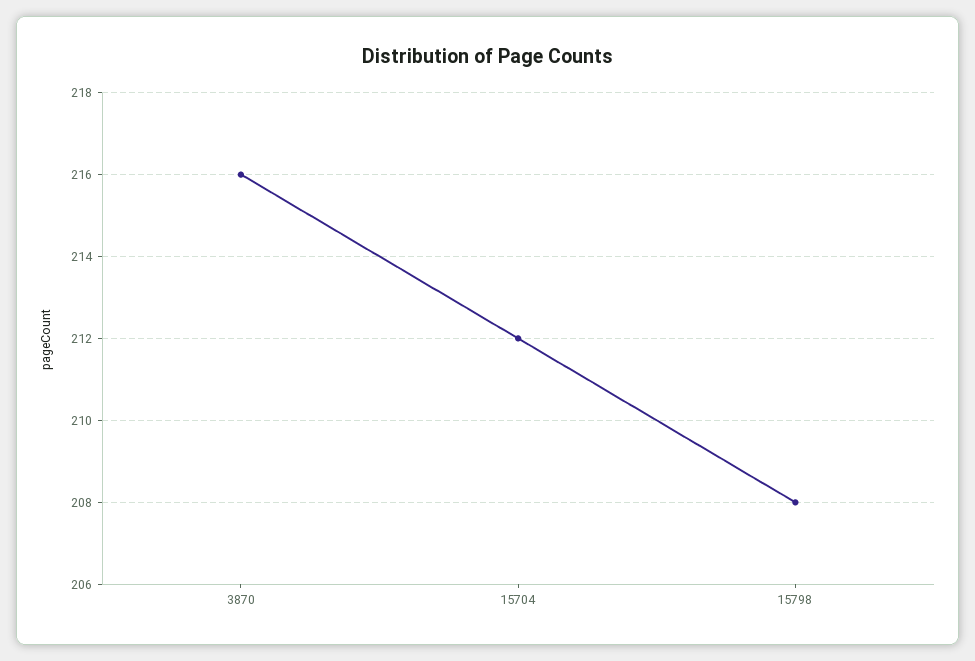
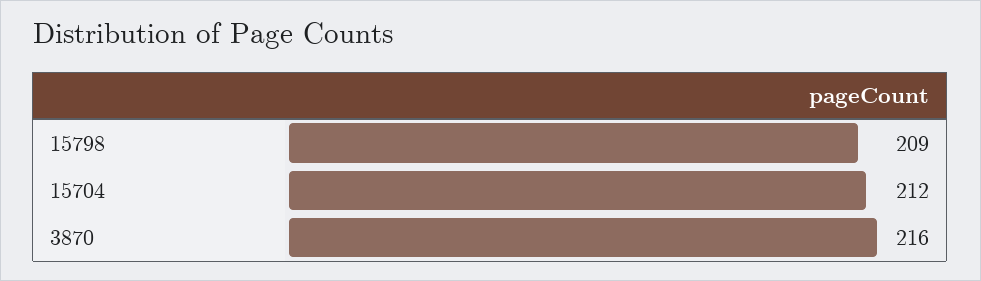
15798: 208 -> 209

